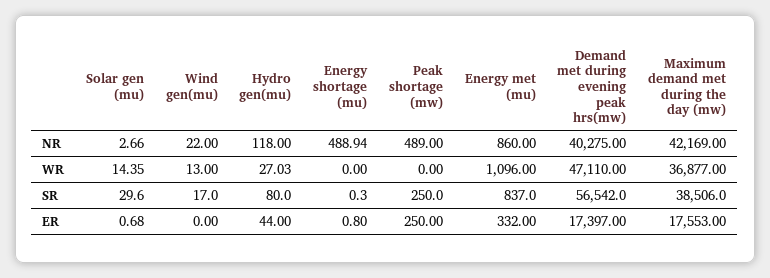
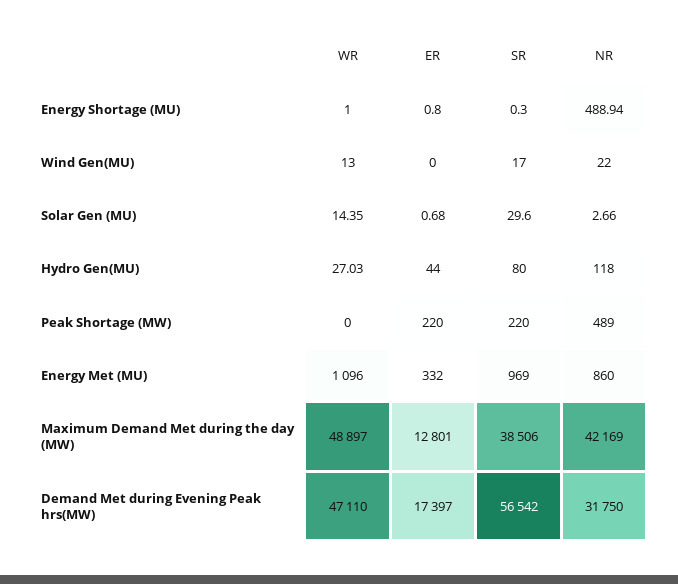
Demand met during evening peak hrs(mw), NR: 40275 -> 31750
Energy shortage (mu), WR: 0 -> 1
Maximum demand met during the day (mw), WR: 36877 -> 48897
Peak shortage (mw), SR: 250 -> 220
Energy met (mu), SR: 837 -> 969
Peak shortage (mw), ER: 250 -> 220
Maximum demand met during the day (mw), ER: 17553 -> 12801

